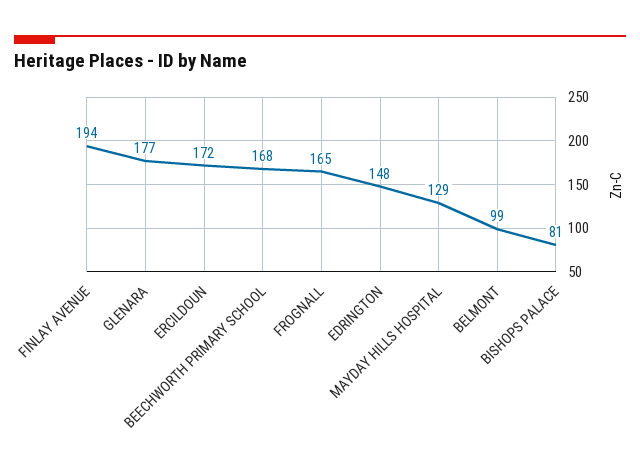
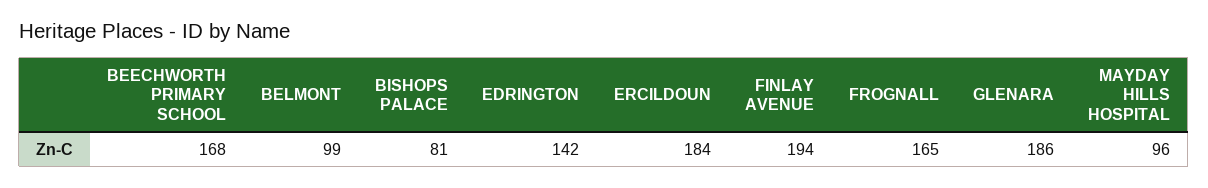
GLENARA: 177 -> 186
ERCILDOUN: 172 -> 184
EDRINGTON: 148 -> 142
MAYDAY HILLS HOSPITAL: 129 -> 96

